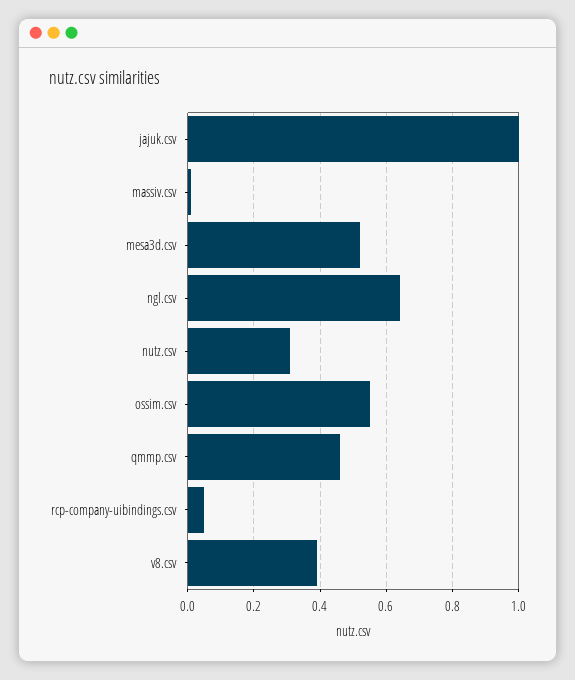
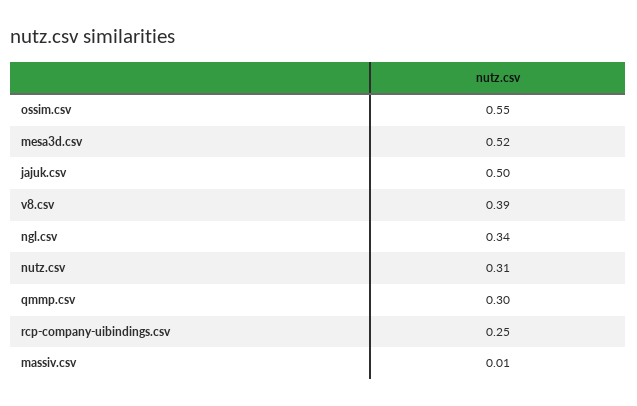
jajuk.csv: 1 -> 0.5
ngl.csv: 0.65 -> 0.34
qmmp.csv: 0.45 -> 0.3
rcp-company-uibindings.csv: 0.05 -> 0.25

